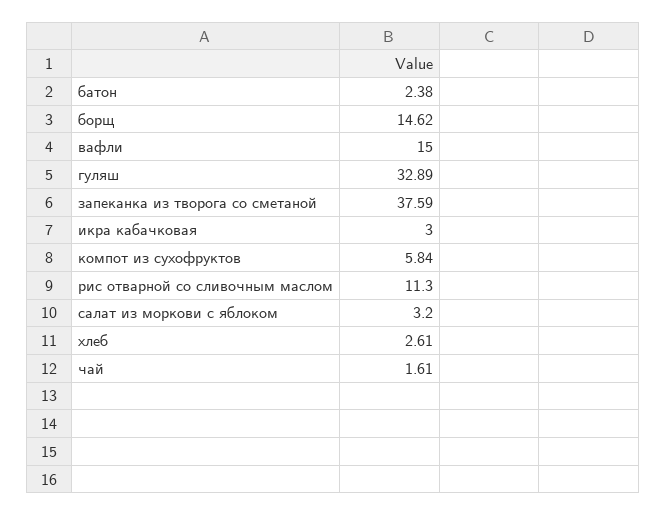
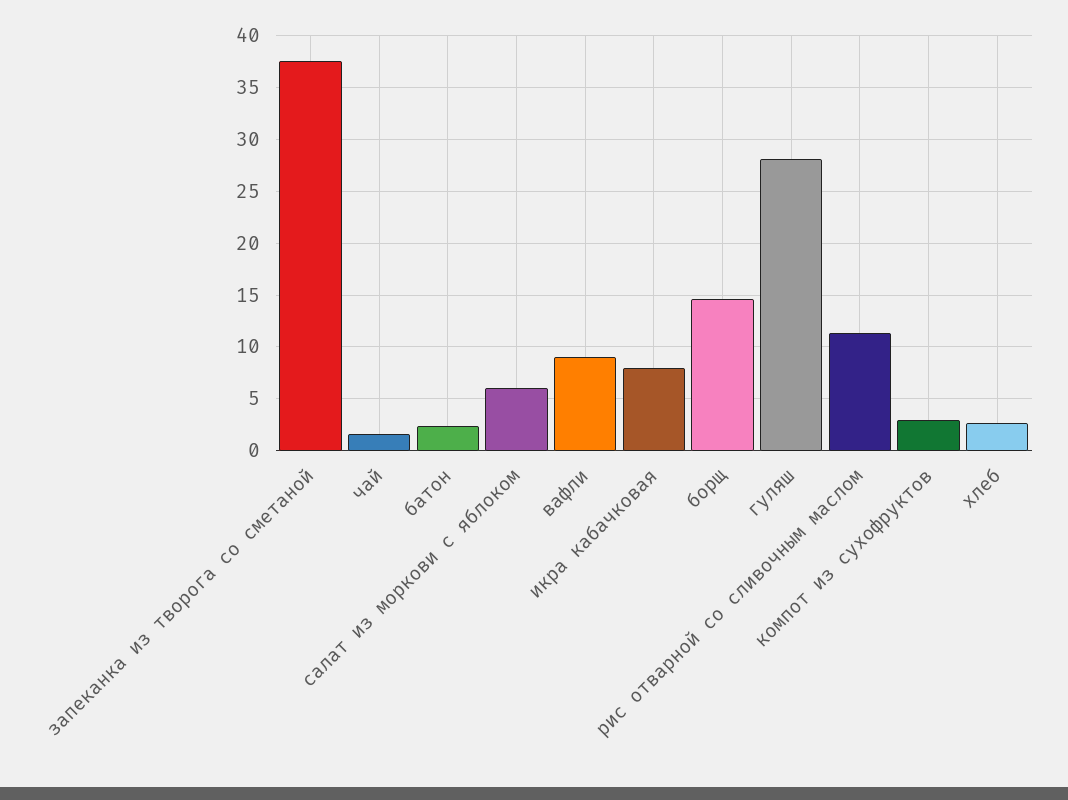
вафли: 15 -> 9
гуляш: 32.89 -> 28
икра кабачковая: 3 -> 8
компот из сухофруктов: 5.84 -> 3
салат из моркови с яблоком: 3.2 -> 6

